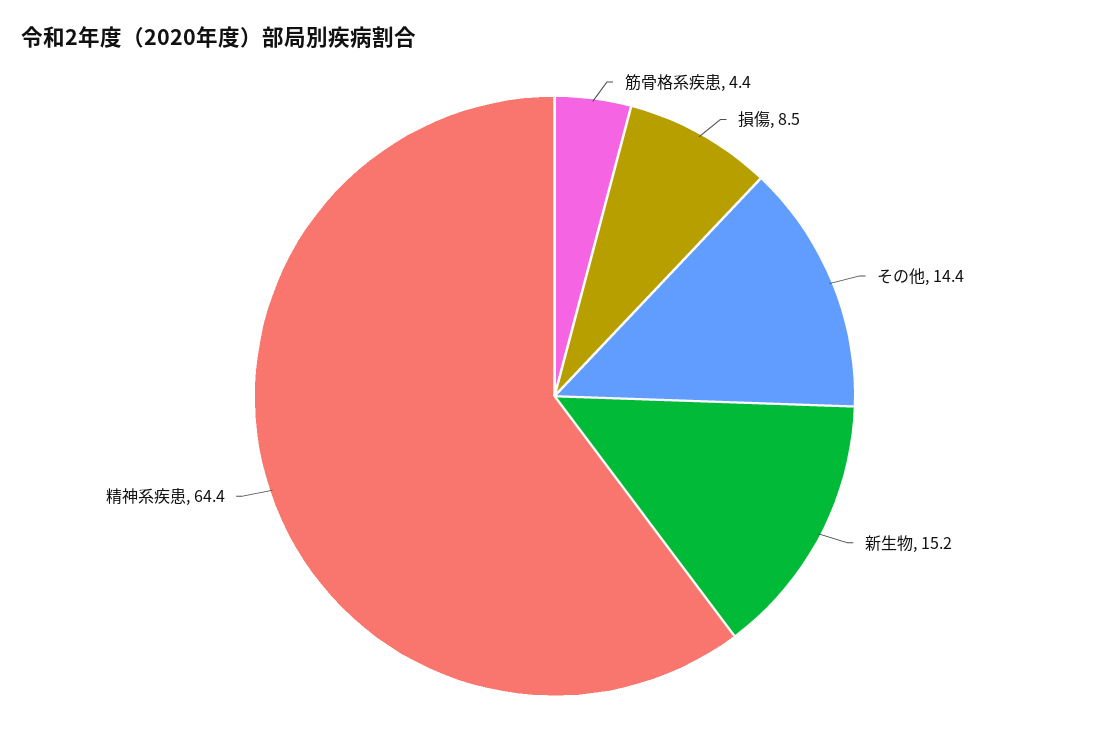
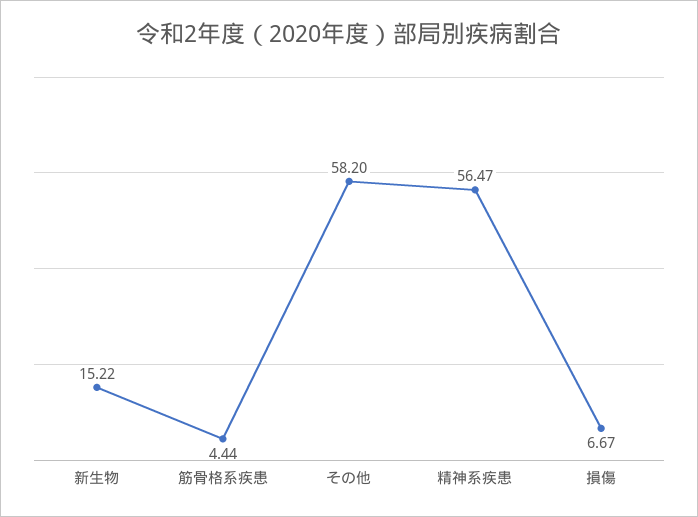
損傷: 8.5 -> 6.67
その他: 14.4 -> 58.2
精神系疾患: 64.4 -> 56.47

